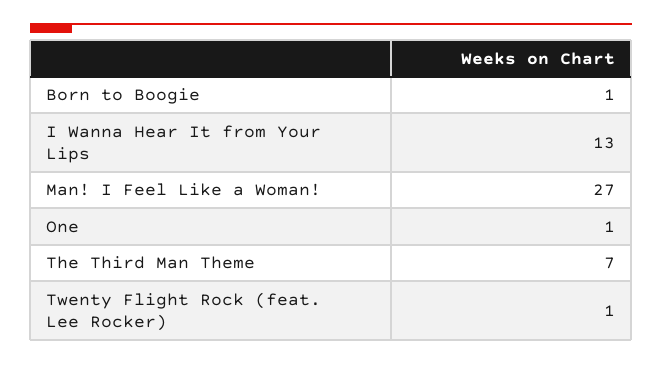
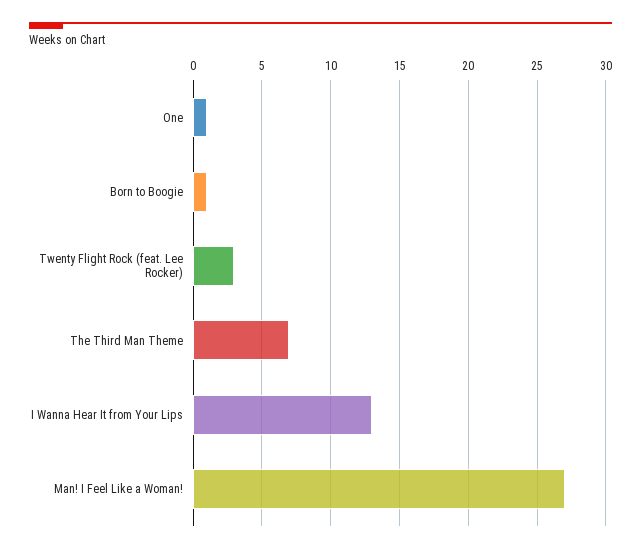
Twenty Flight Rock (feat. Lee Rocker): 1 -> 3

